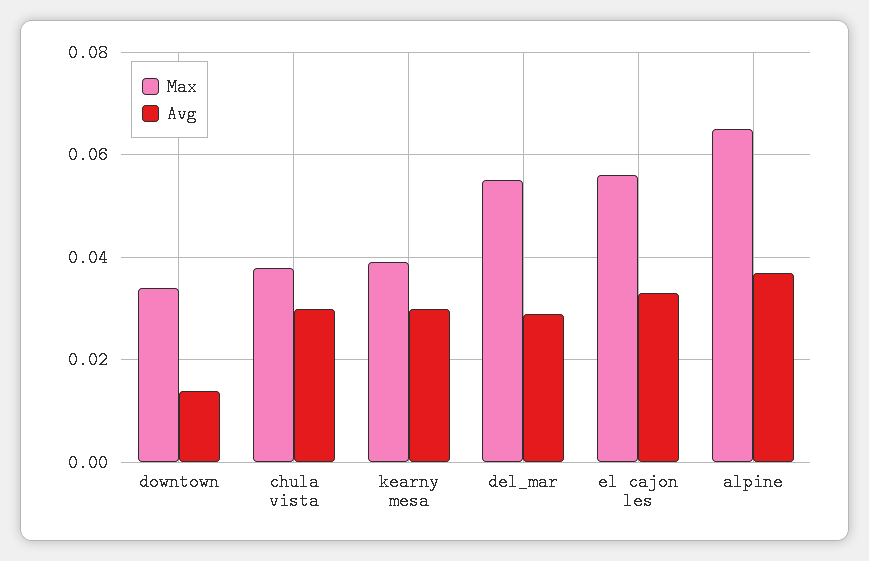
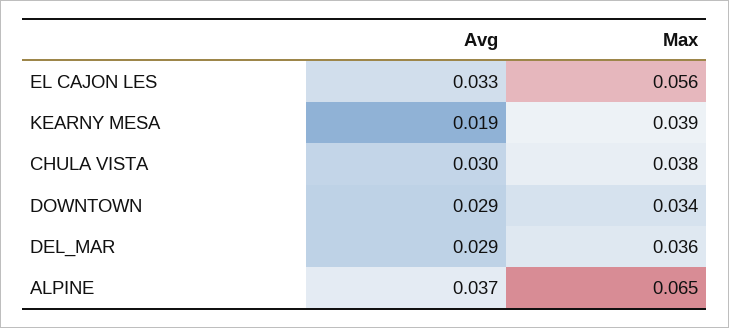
Avg, downtown: 0.015 -> 0.029
Avg, kearny mesa: 0.03 -> 0.019
Max, del_mar: 0.055 -> 0.036

